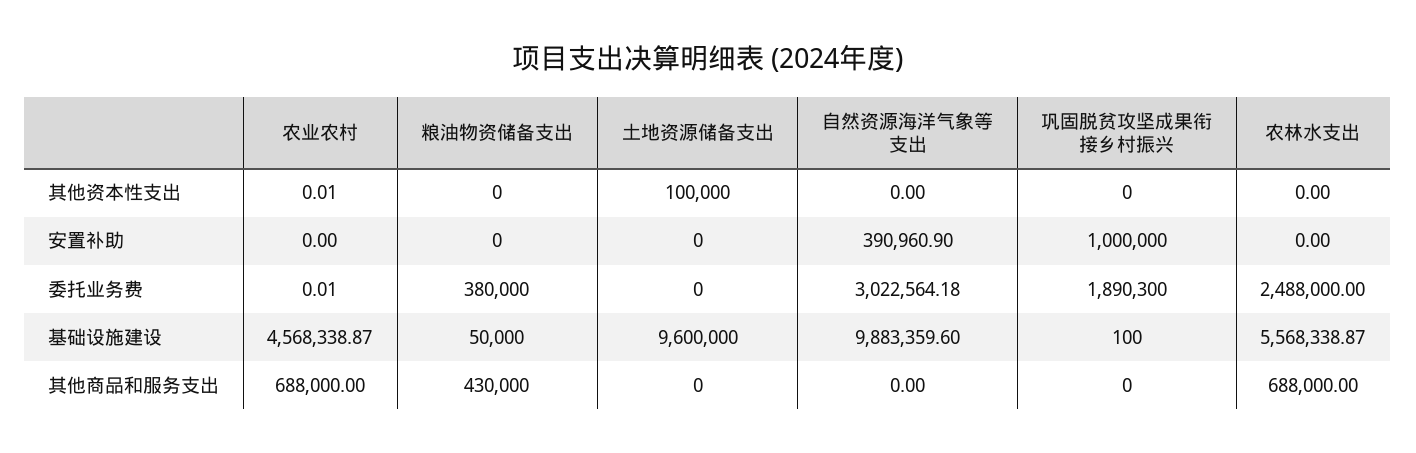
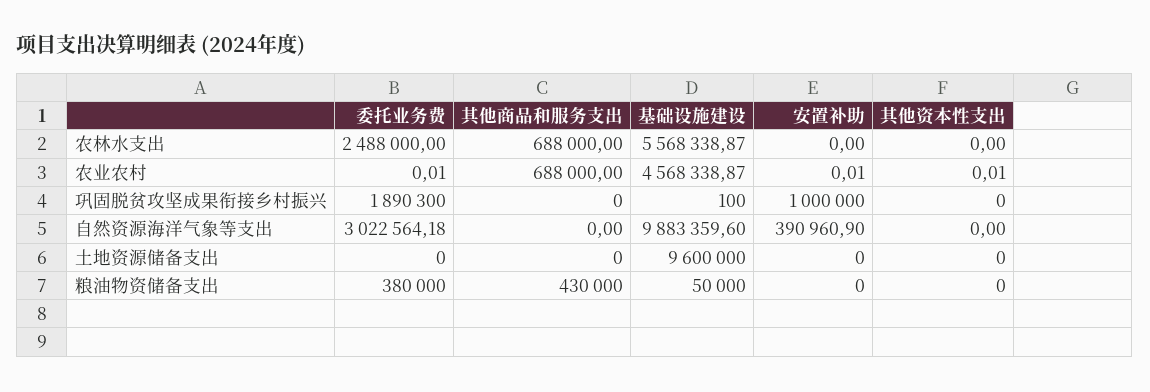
土地资源储备支出, 其他资本性支出: 100000 -> 0
农业农村, 安置补助: 0 -> 0.01

